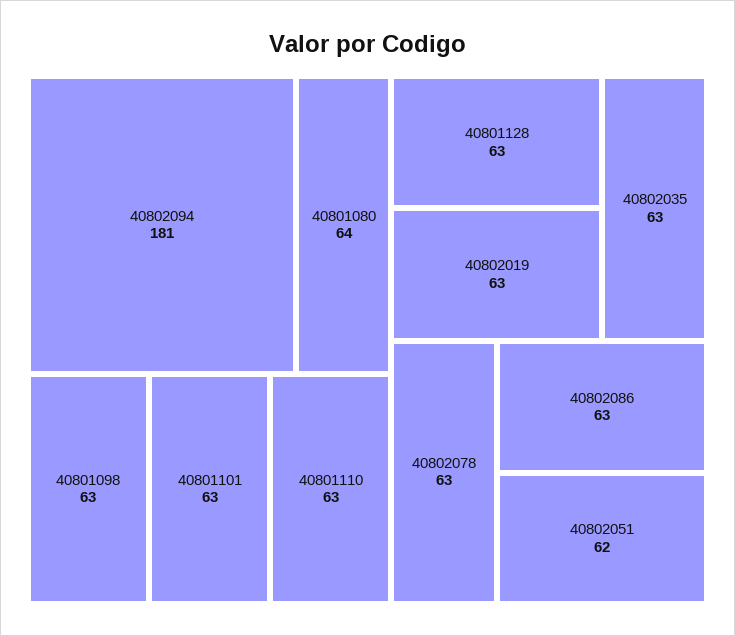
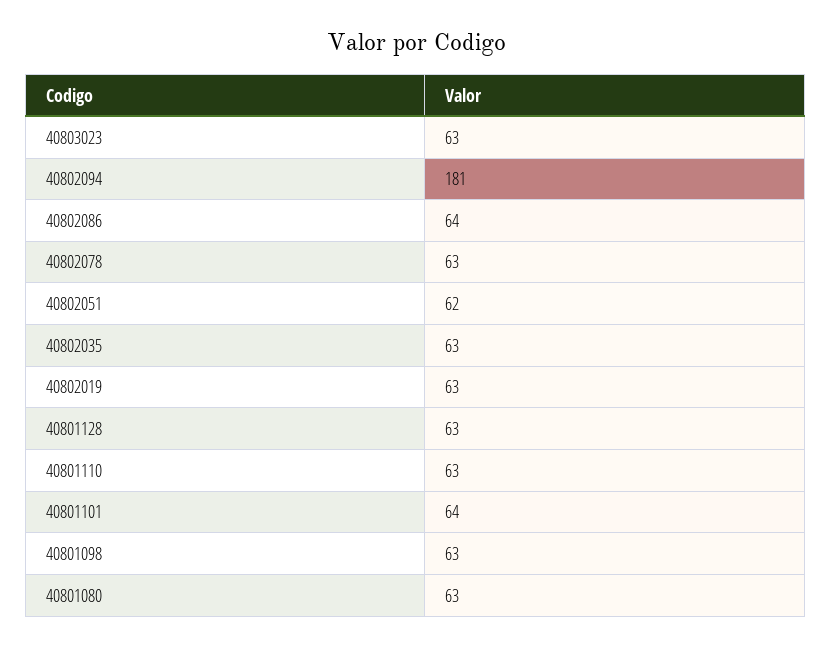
40801080: 64 -> 63
40801101: 63 -> 64
40802086: 63 -> 64
40803023: none -> 63

